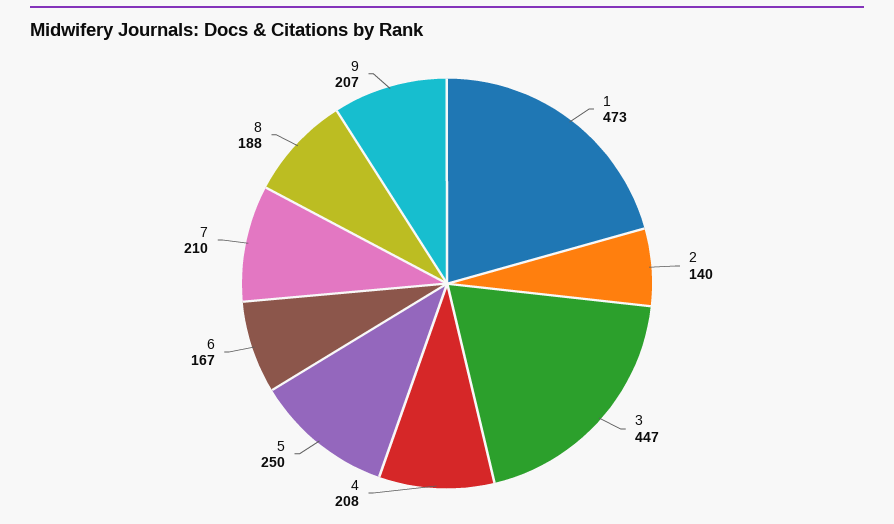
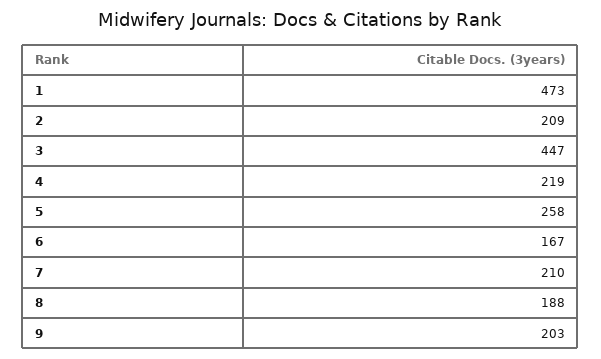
2: 140 -> 209
4: 208 -> 219
5: 250 -> 258
9: 207 -> 203

